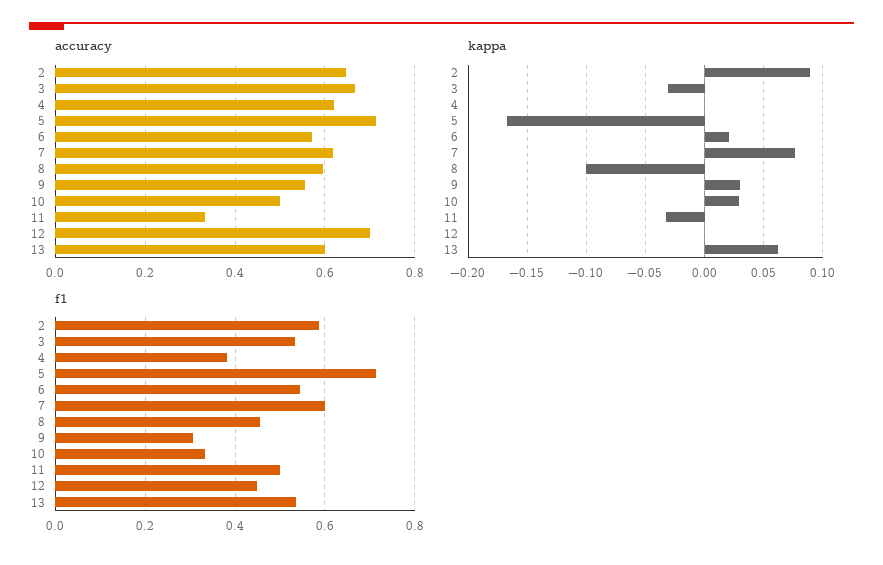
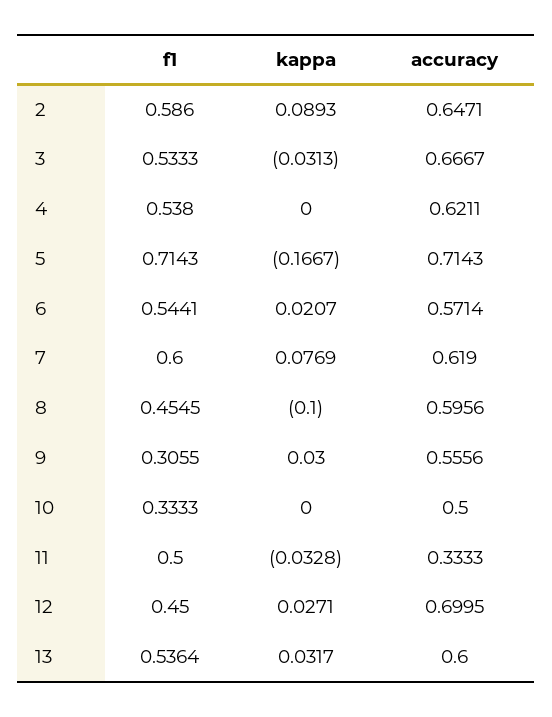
kappa, 10: 0.03 -> 0
kappa, 12: 0 -> 0.0271
kappa, 13: 0.06 -> 0.0317
f1, 4: 0.38 -> 0.538

